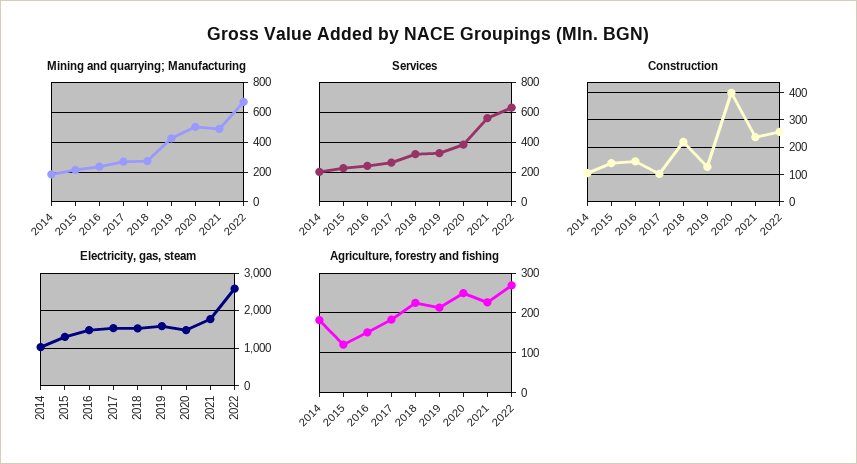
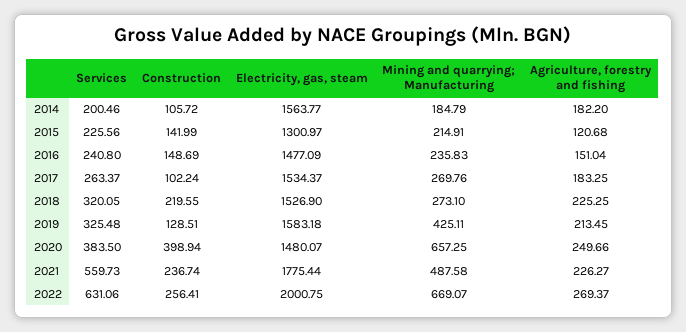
Mining and quarrying; Manufacturing, 2020: 500 -> 657.25
Electricity, gas, steam, 2014: 1000 -> 1563.77
Electricity, gas, steam, 2022: 2600 -> 2000.75

